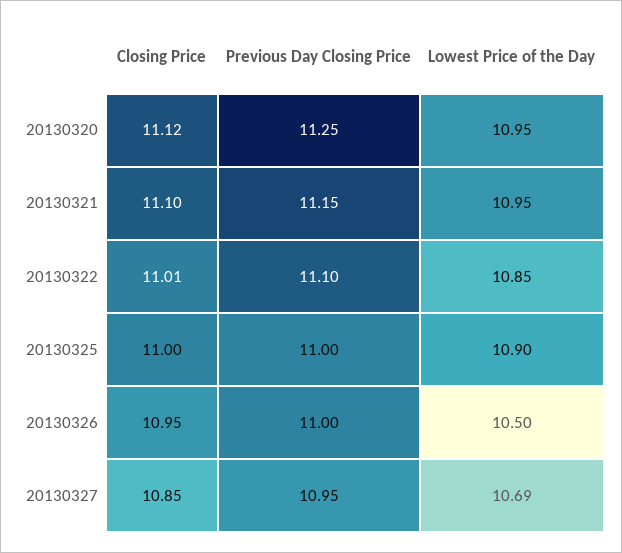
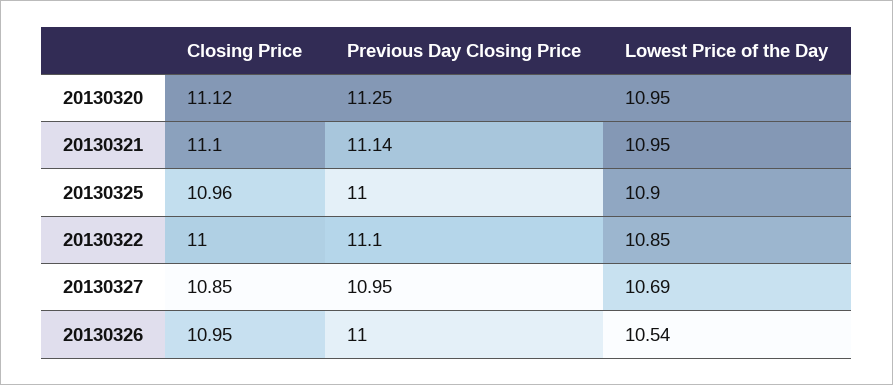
Previous Day Closing Price, 20130321: 11.15 -> 11.14
Closing Price, 20130322: 11.01 -> 11
Closing Price, 20130325: 11 -> 10.96
Lowest Price of the Day, 20130326: 10.5 -> 10.54

